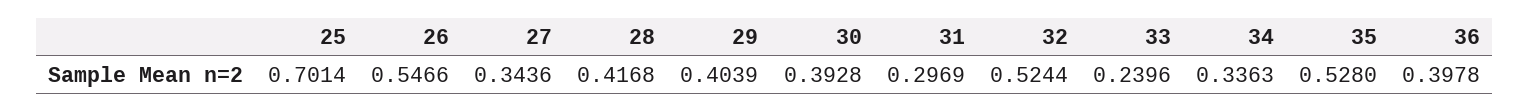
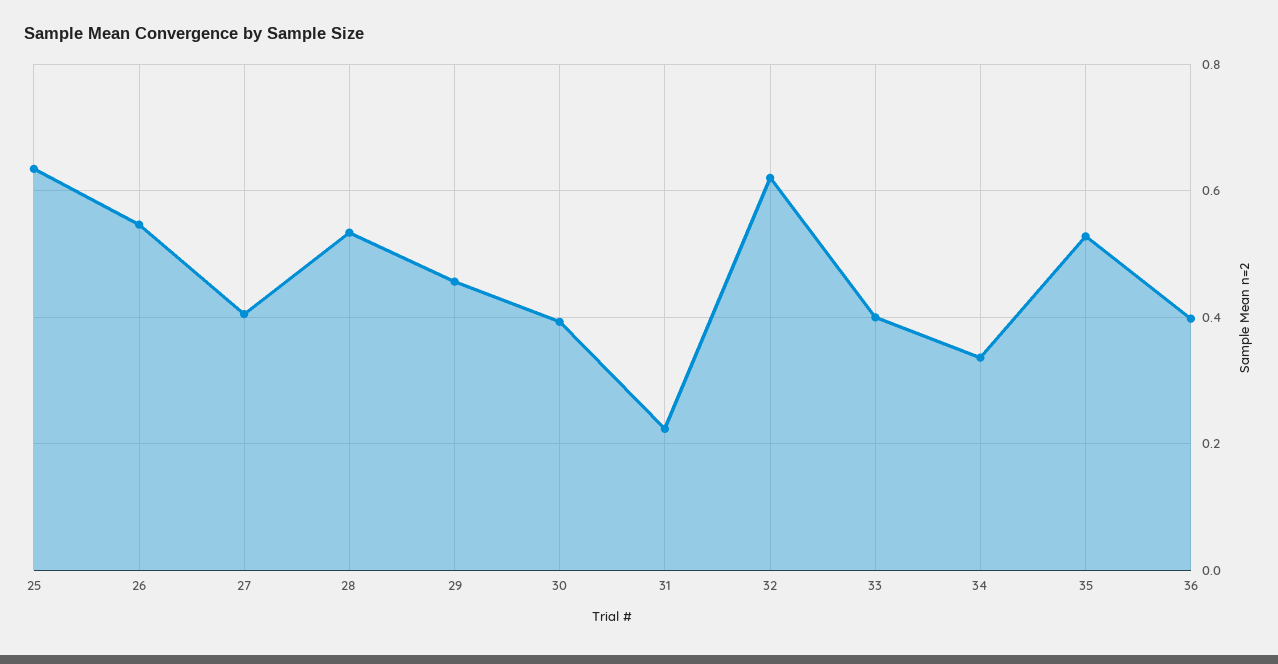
25: 0.7014 -> 0.64
27: 0.3436 -> 0.4
28: 0.4168 -> 0.54
29: 0.4039 -> 0.46
31: 0.2969 -> 0.22
32: 0.5244 -> 0.62
33: 0.2396 -> 0.4

